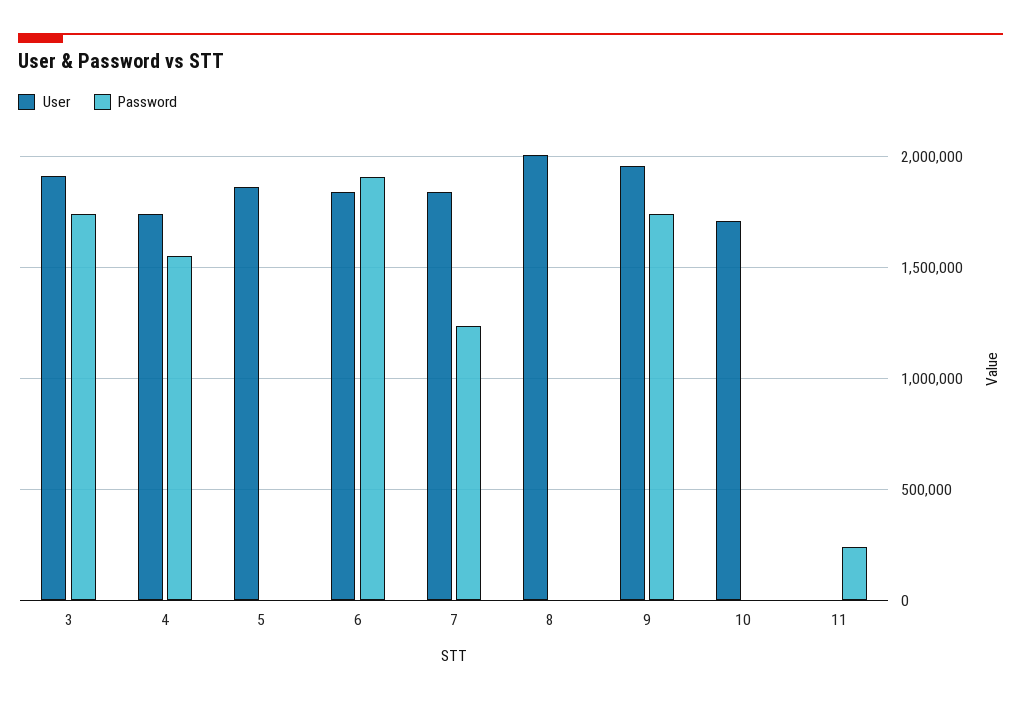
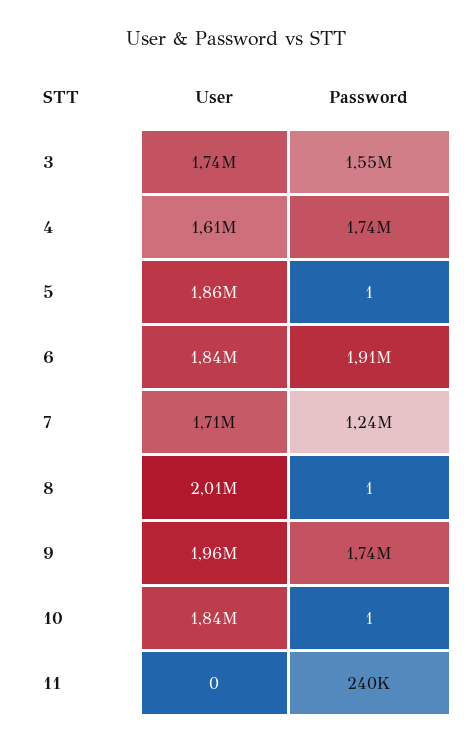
User, 3: 1900000 -> 1740000
Password, 3: 1750000 -> 1550000
User, 4: 1750000 -> 1610000
Password, 4: 1550000 -> 1740000
User, 7: 1850000 -> 1710000
User, 10: 1700000 -> 1840000

